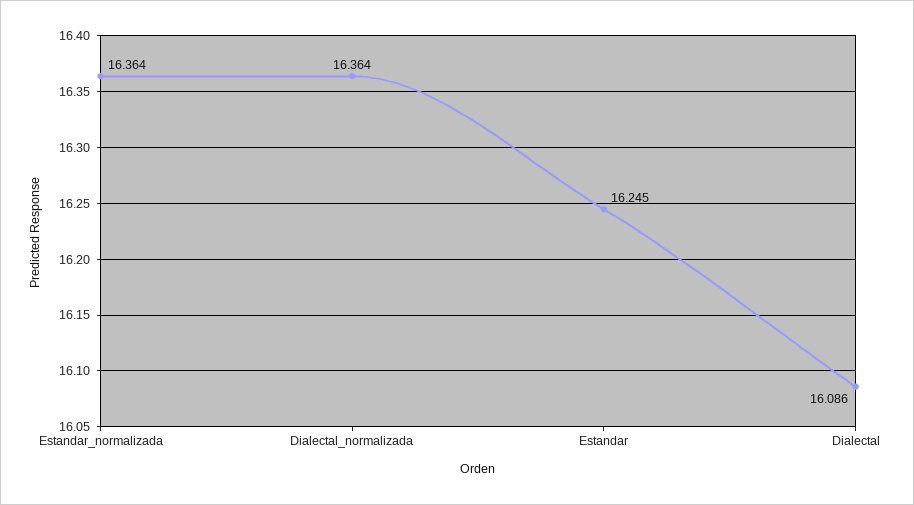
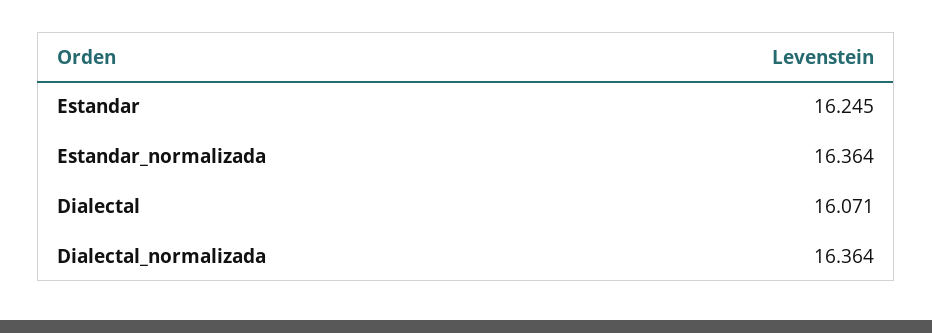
Dialectal: 16.086 -> 16.071

